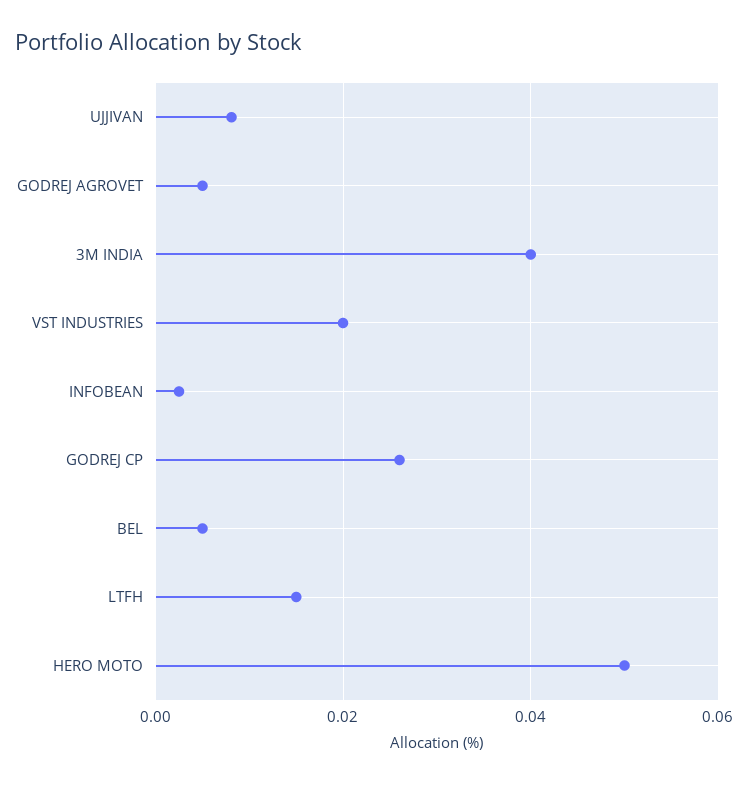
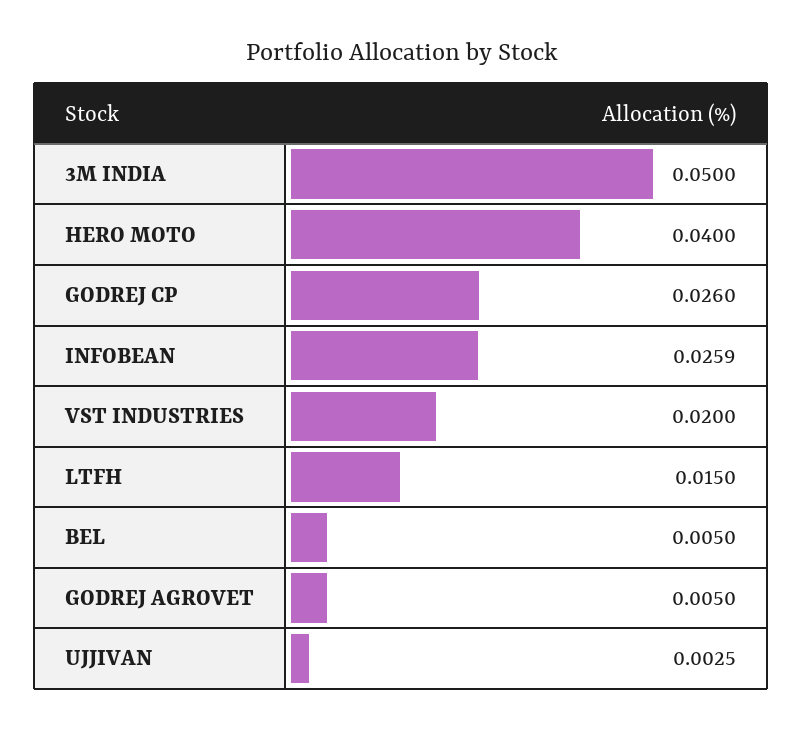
UJJIVAN: 0.008 -> 0.0025
3M INDIA: 0.04 -> 0.05
INFOBEAN: 0.002 -> 0.0259
HERO MOTO: 0.05 -> 0.04

